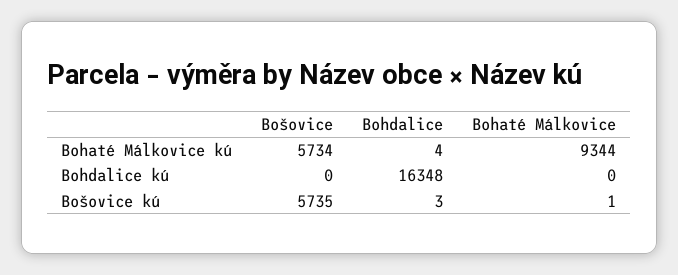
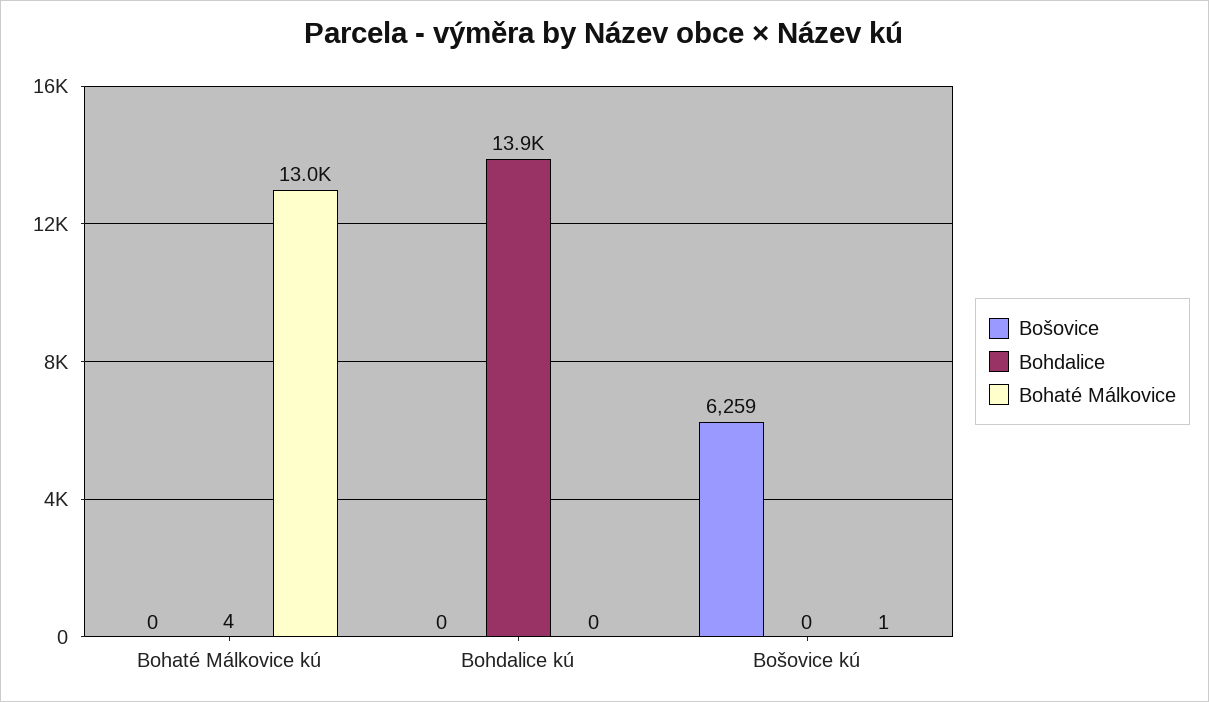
Bošovice, Bohaté Málkovice kú: 5734 -> 0
Bohaté Málkovice, Bohaté Málkovice kú: 9344 -> 13000
Bohdalice, Bohdalice kú: 16348 -> 13900
Bošovice, Bošovice kú: 5735 -> 6259
Bohdalice, Bošovice kú: 3 -> 0

